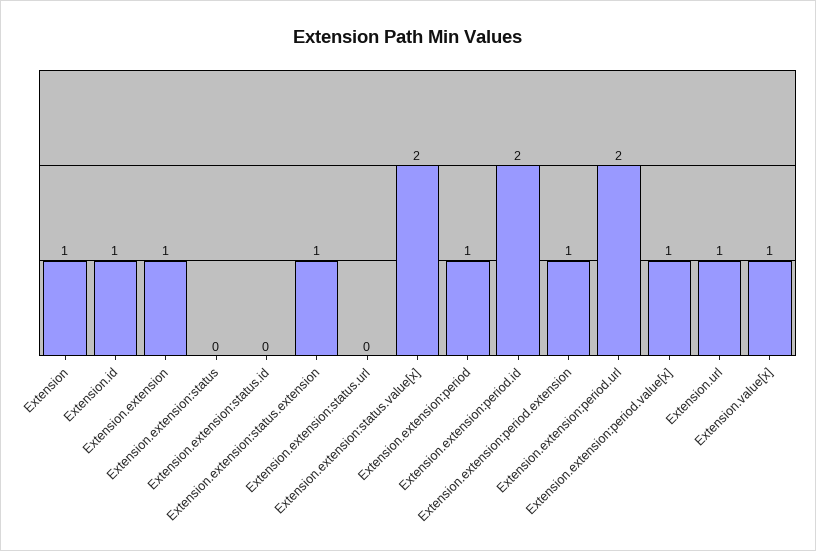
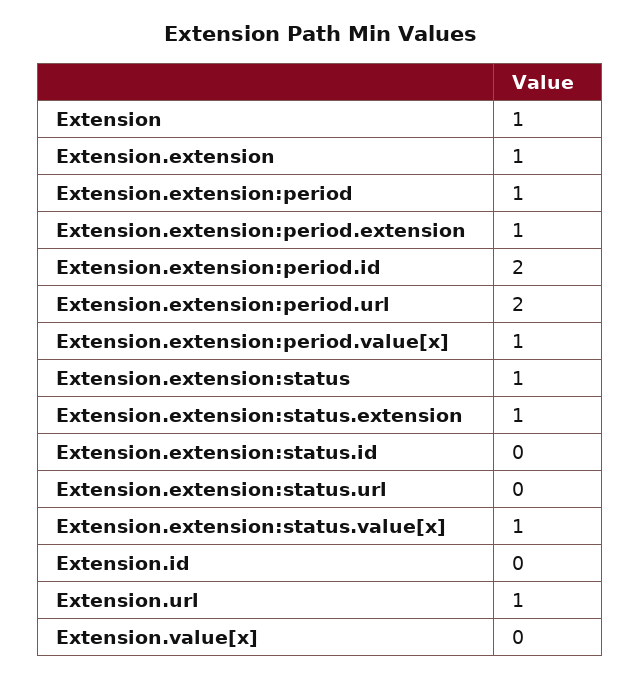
Extension.id: 1 -> 0
Extension.extension:status: 0 -> 1
Extension.extension:status.value[x]: 2 -> 1
Extension.value[x]: 1 -> 0

